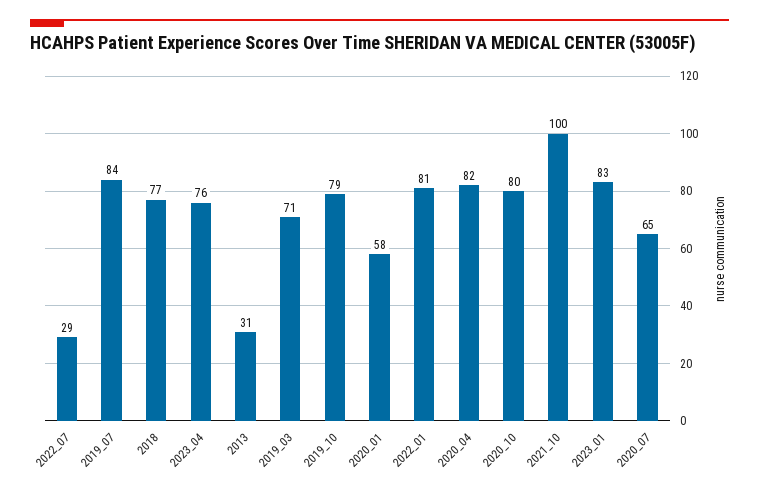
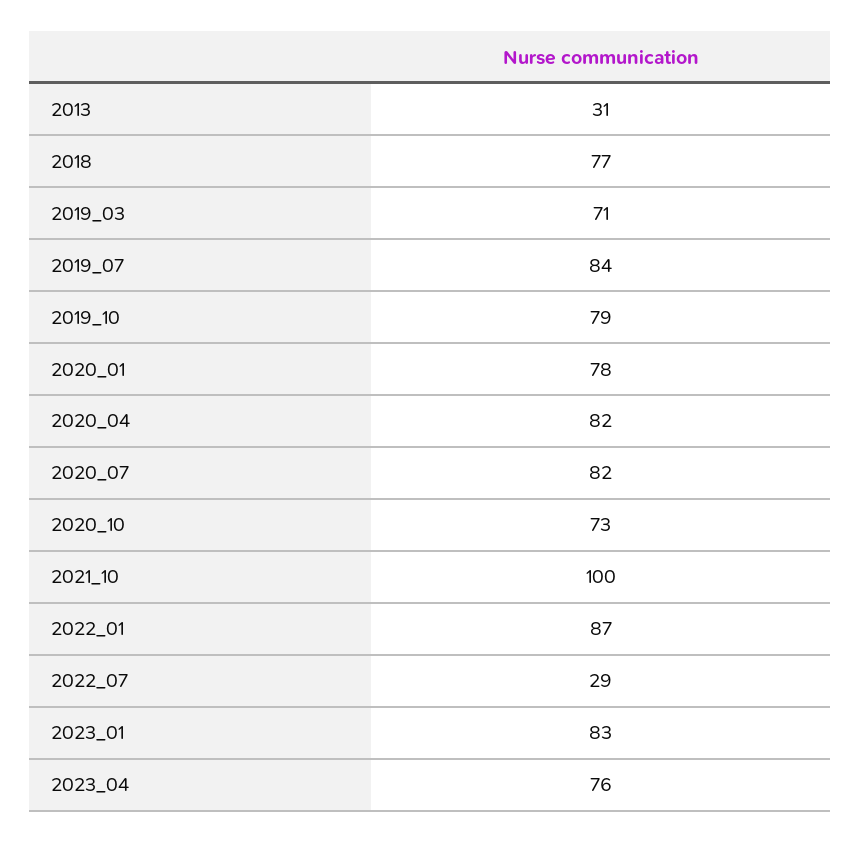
2020_01: 58 -> 78
2022_01: 81 -> 87
2020_10: 80 -> 73
2020_07: 65 -> 82

